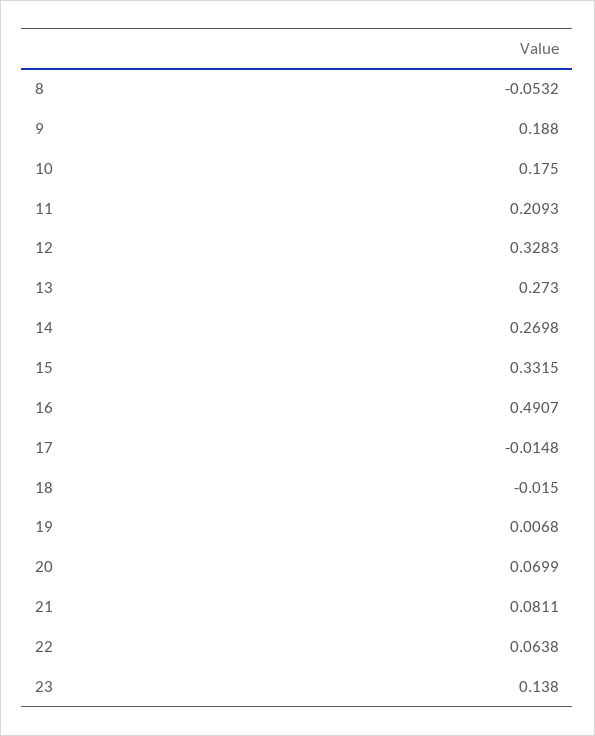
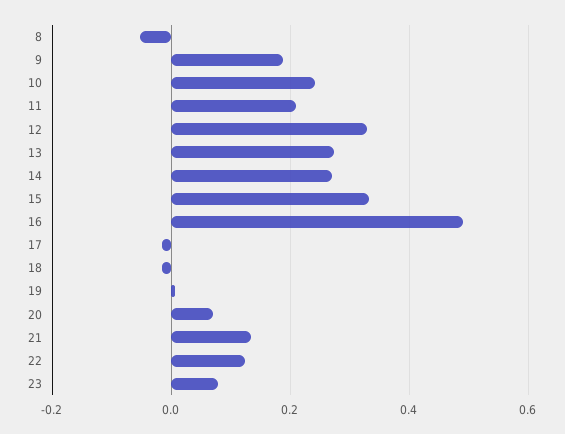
10: 0.175 -> 0.24
21: 0.0811 -> 0.14
22: 0.0638 -> 0.12
23: 0.138 -> 0.08

